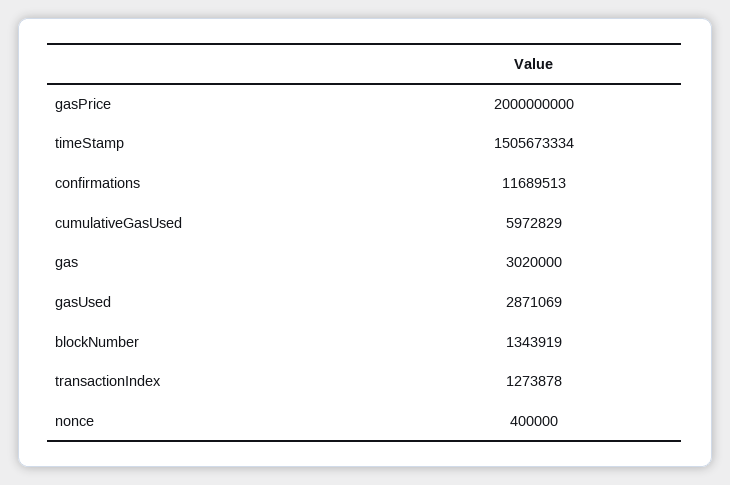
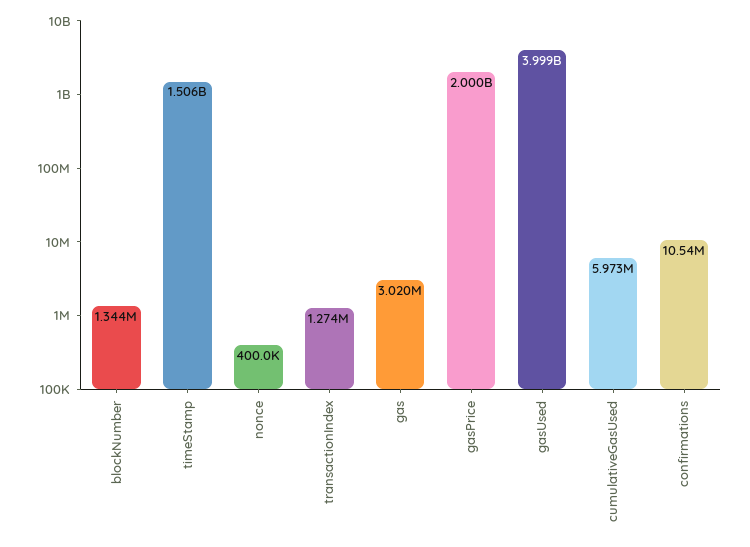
confirmations: 11689513 -> 10540000
gasUsed: 2871069 -> 3999000000

